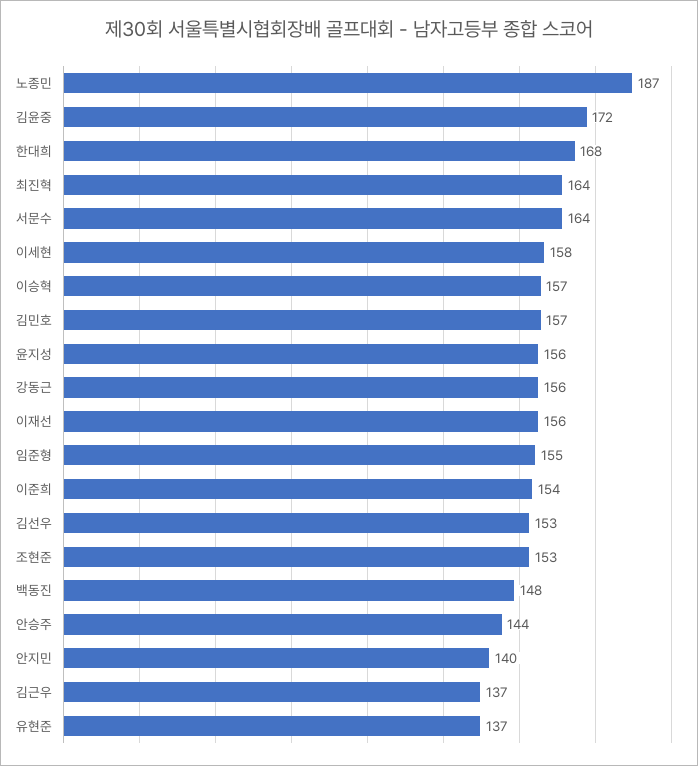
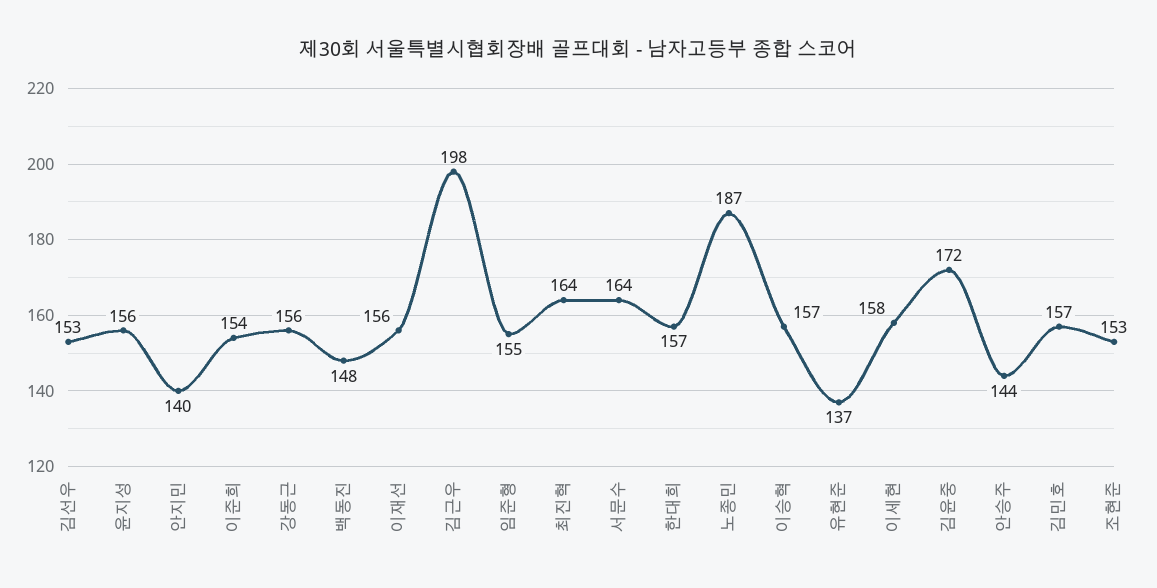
한대희: 168 -> 157
김근우: 137 -> 198

